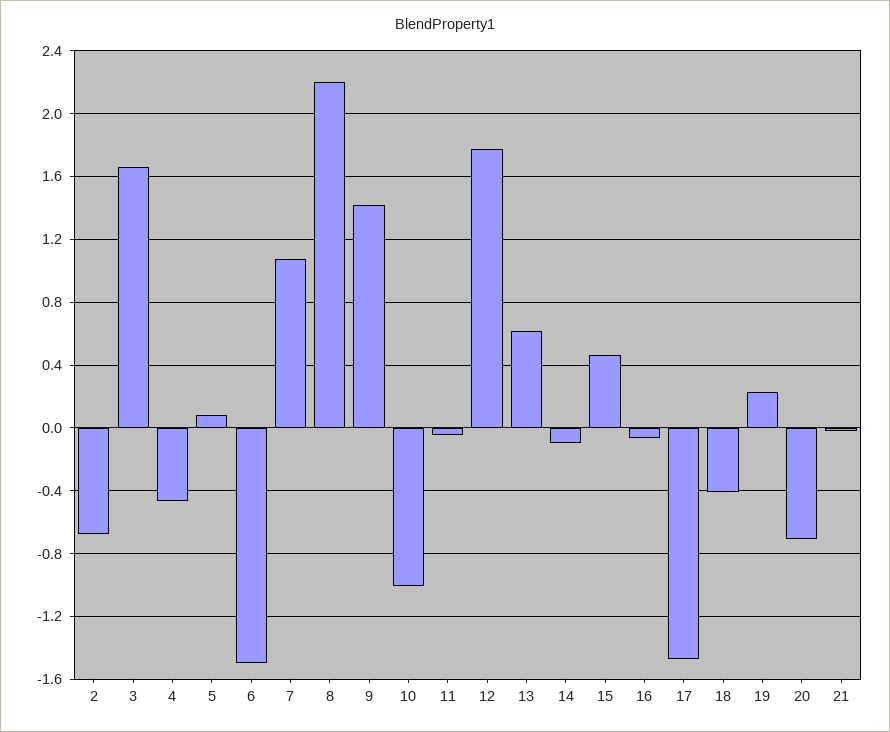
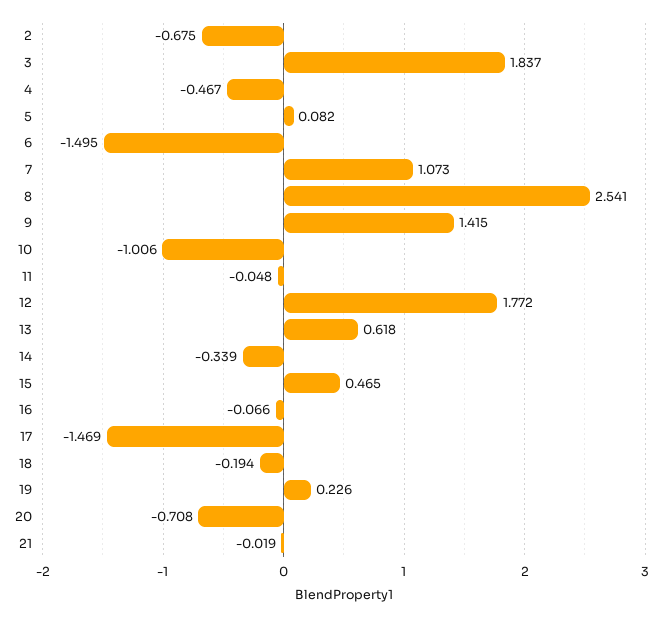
3: 1.65 -> 1.837
8: 2.2 -> 2.541
14: -0.1 -> -0.339
18: -0.4 -> -0.194

